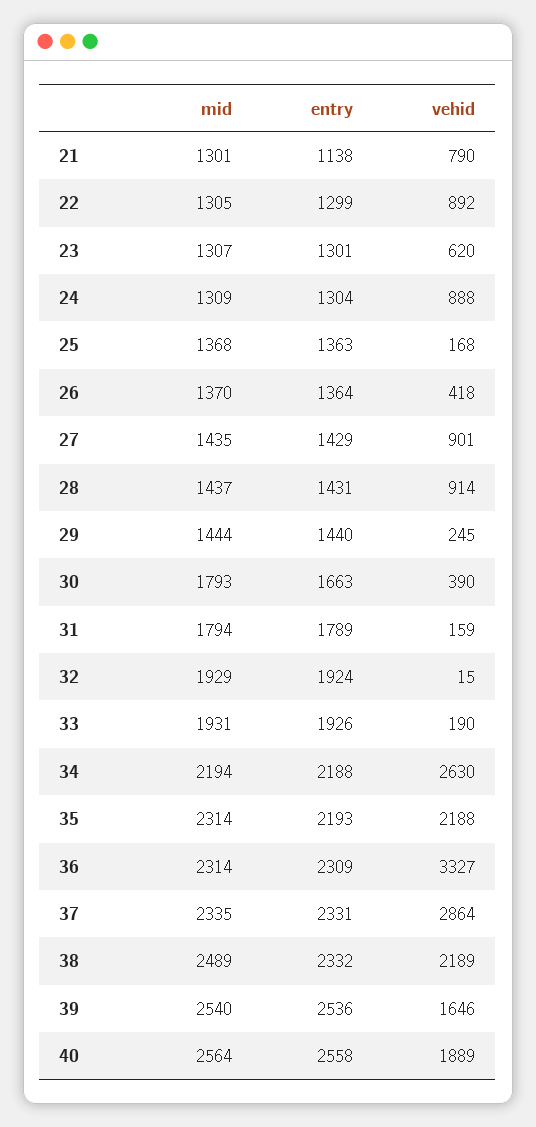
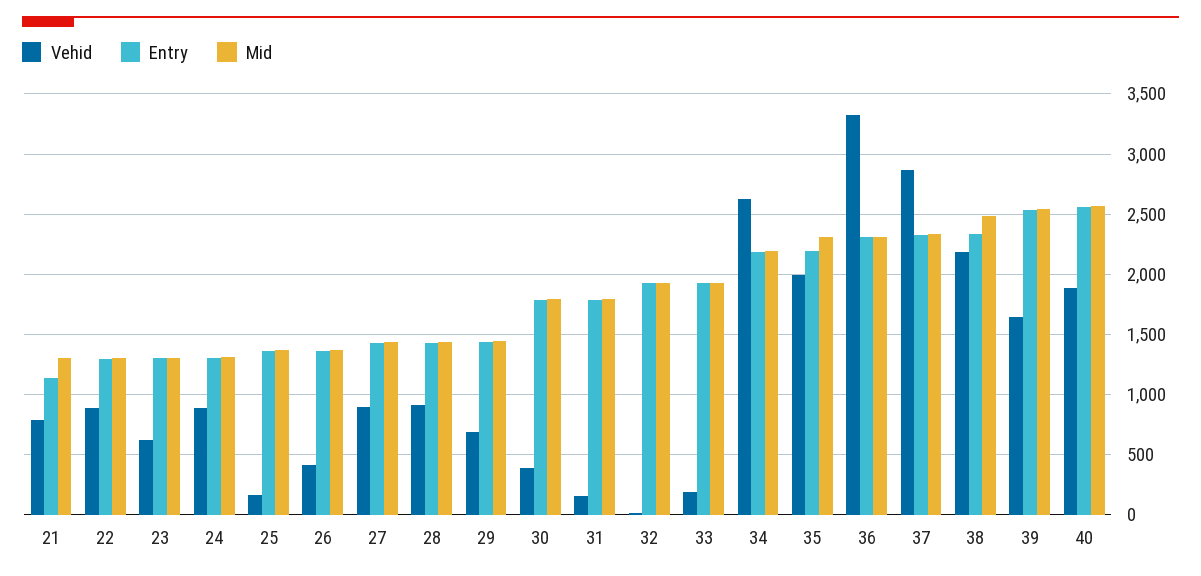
vehid, 29: 245 -> 700
entry, 30: 1663 -> 1800
vehid, 35: 2188 -> 2000

